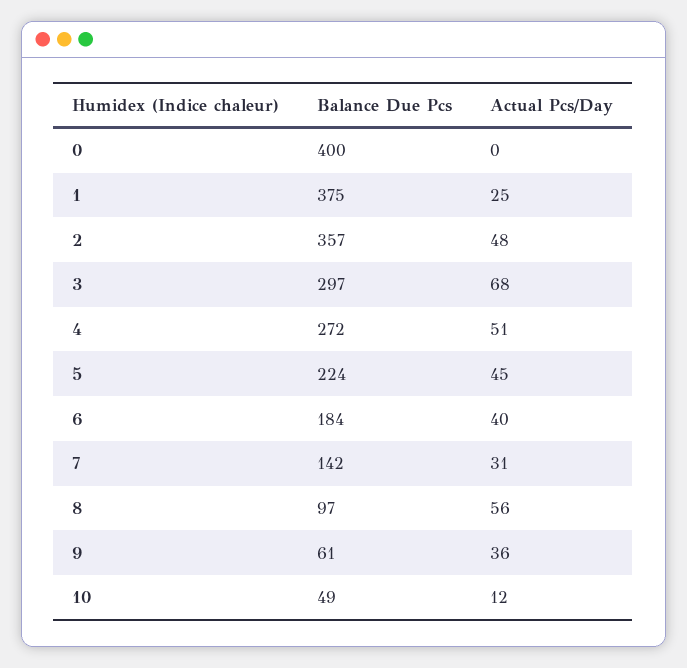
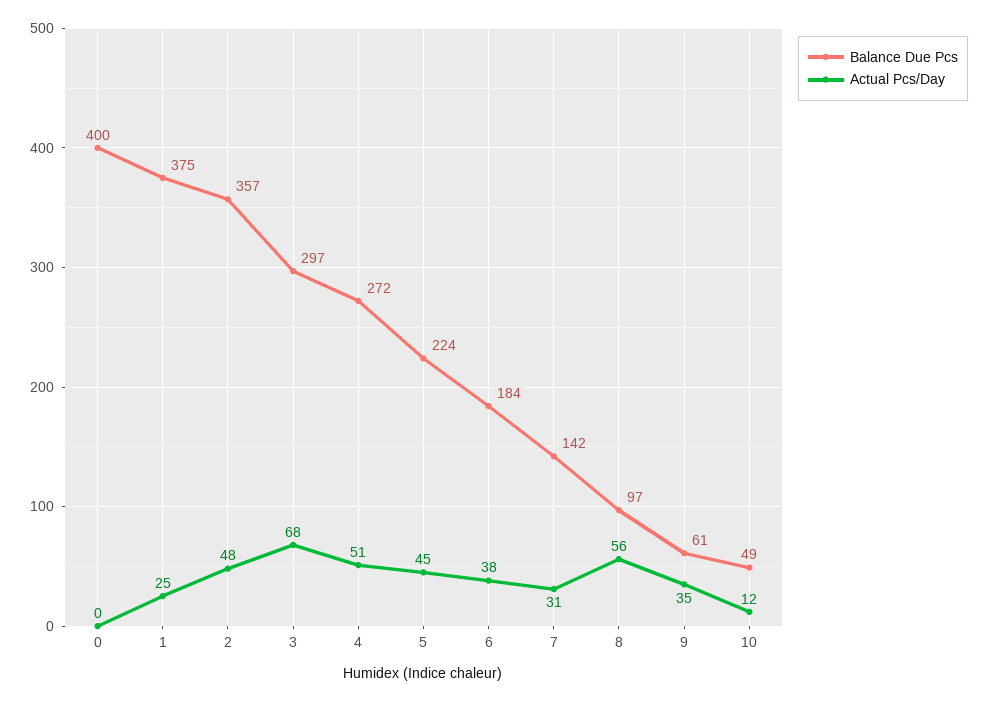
Actual Pcs/Day, 6: 40 -> 38
Actual Pcs/Day, 9: 36 -> 35

